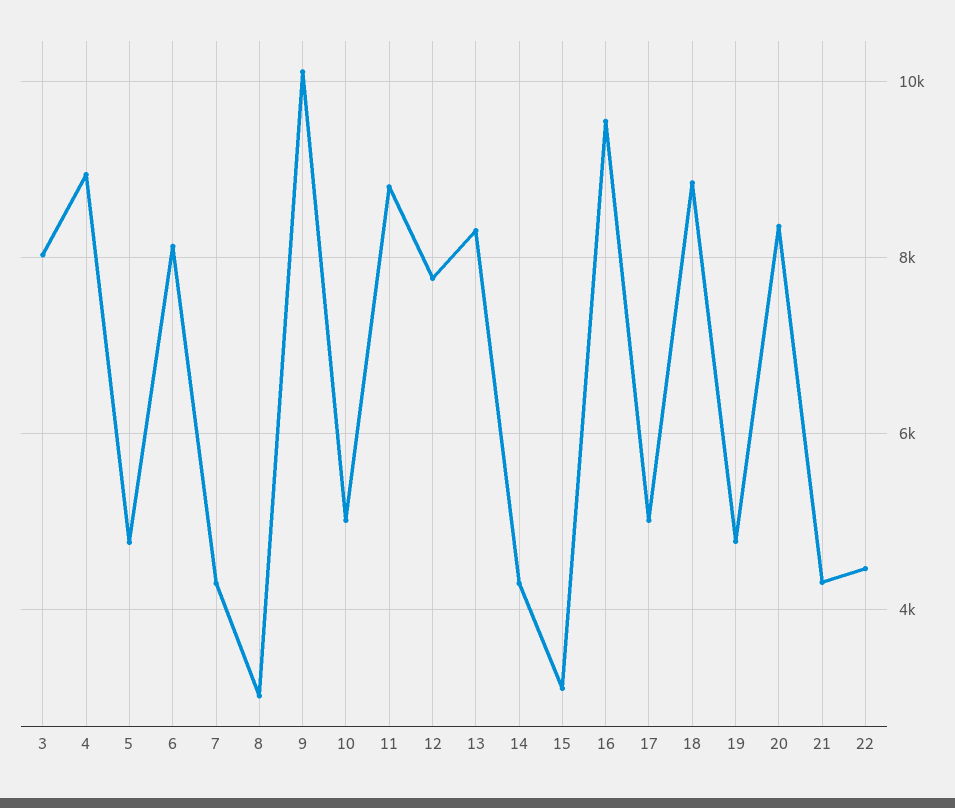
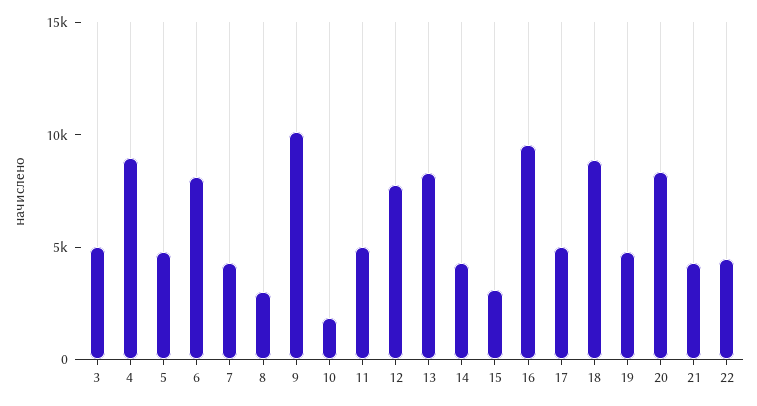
3: 8000 -> 5000
10: 5000 -> 2000
11: 8800 -> 5000

